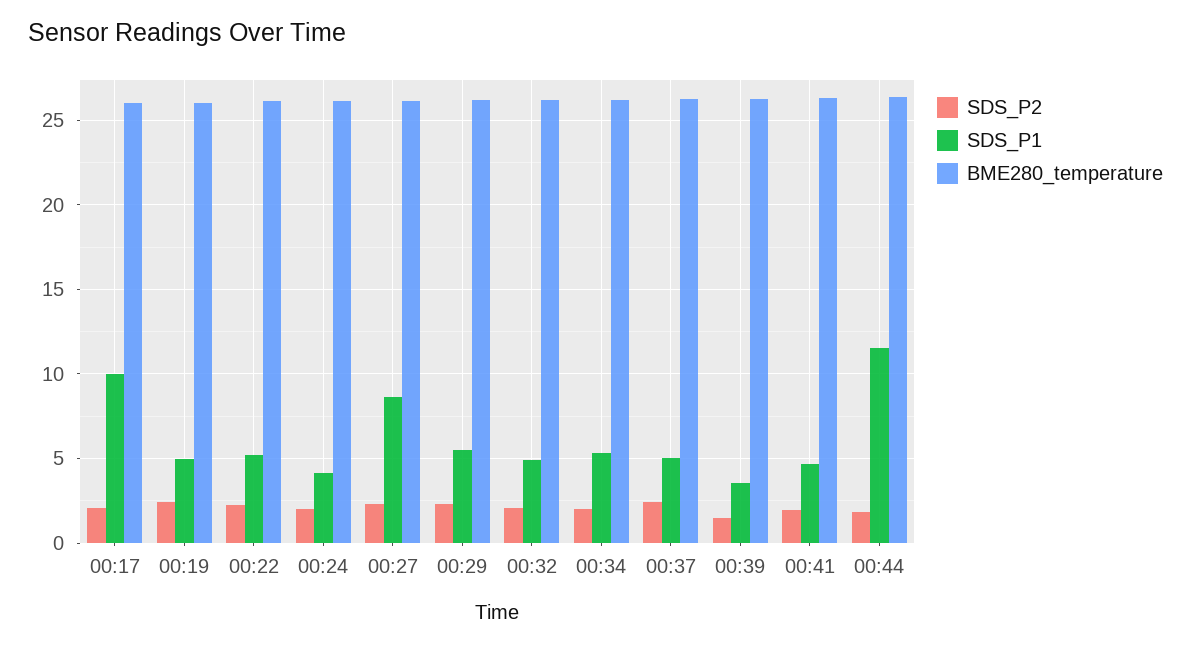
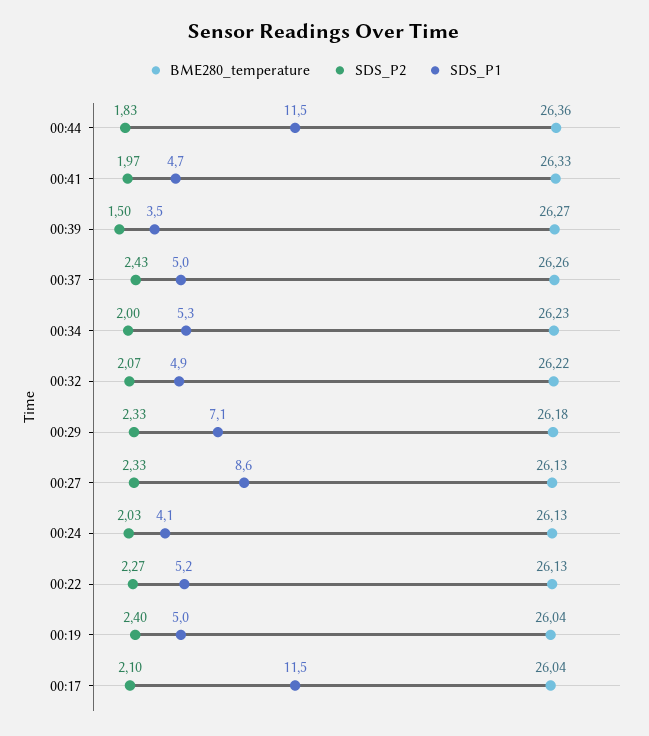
SDS_P1, 00:17: 10 -> 11.5
SDS_P1, 00:29: 5.5 -> 7.1

